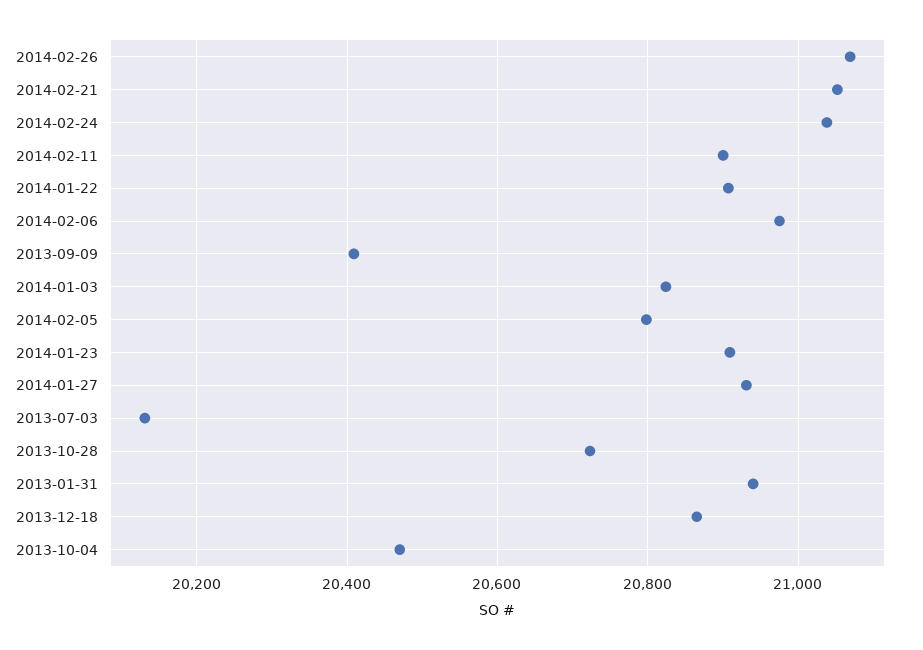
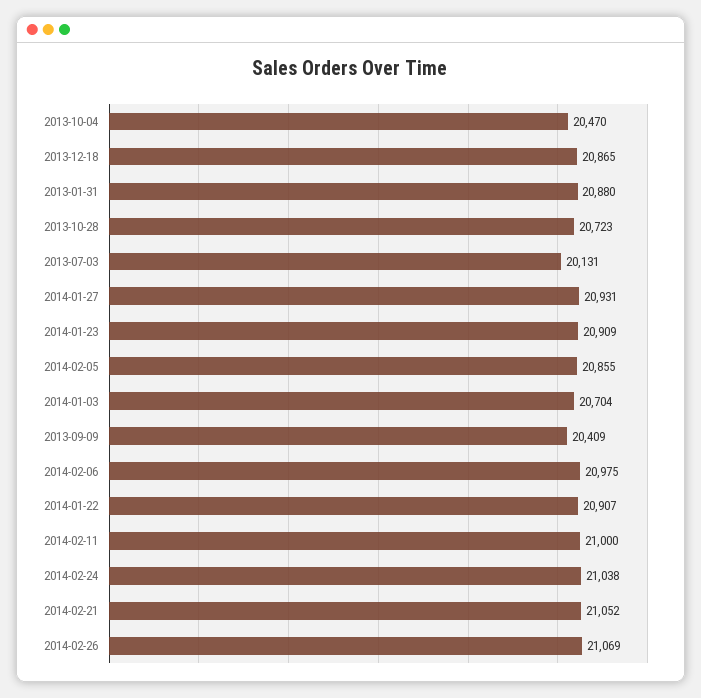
2014-02-11: 20900 -> 21000
2014-01-03: 20820 -> 20704
2014-02-05: 20800 -> 20855
2013-01-31: 20940 -> 20880

